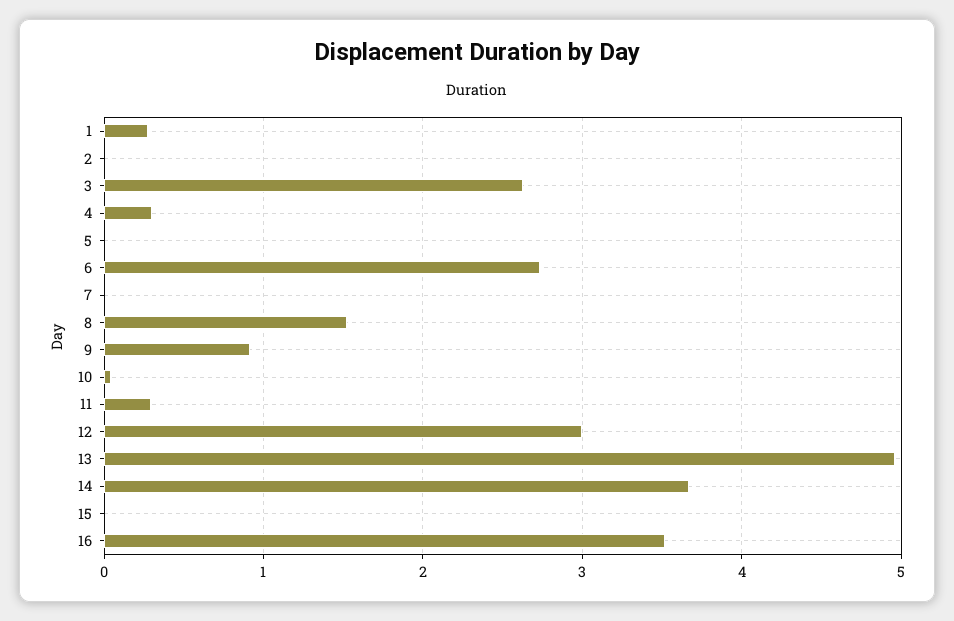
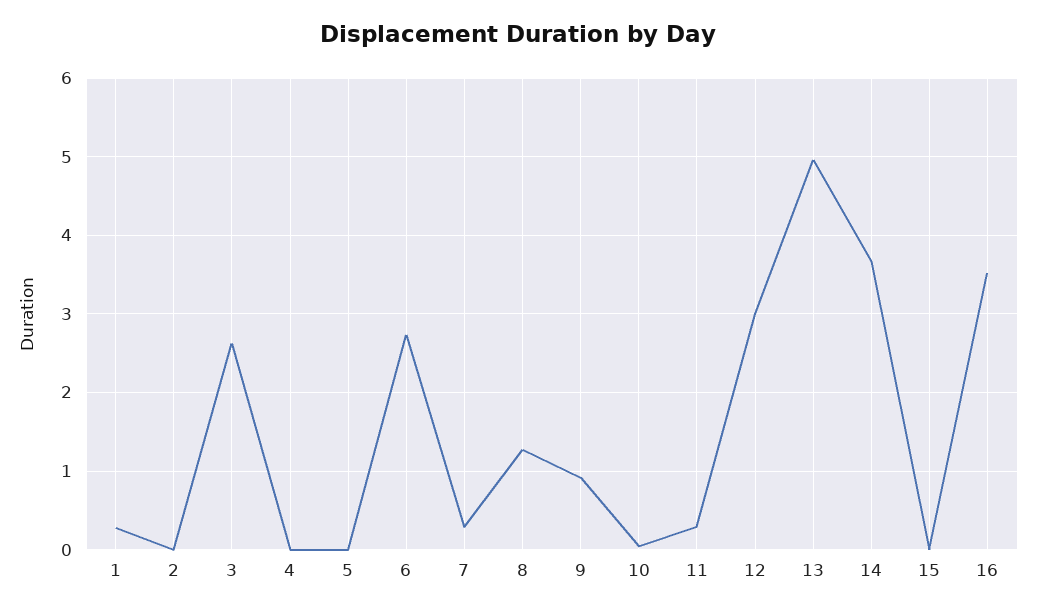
4: 0.3 -> 0
7: 0 -> 0.3
8: 1.5 -> 1.3

